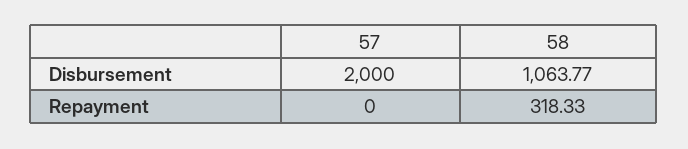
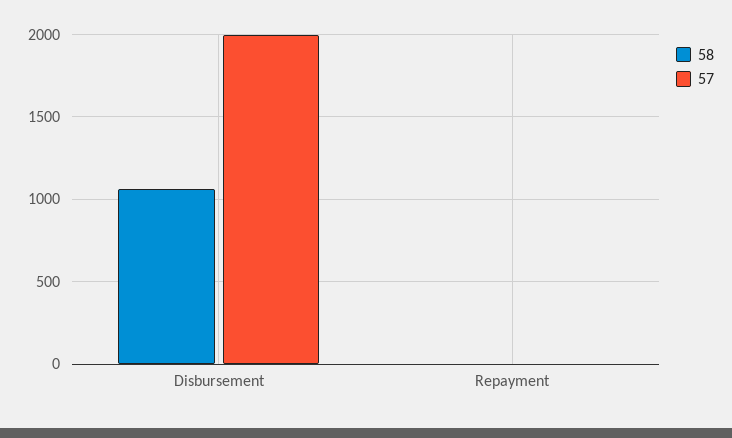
58, Repayment: 318.33 -> 0

